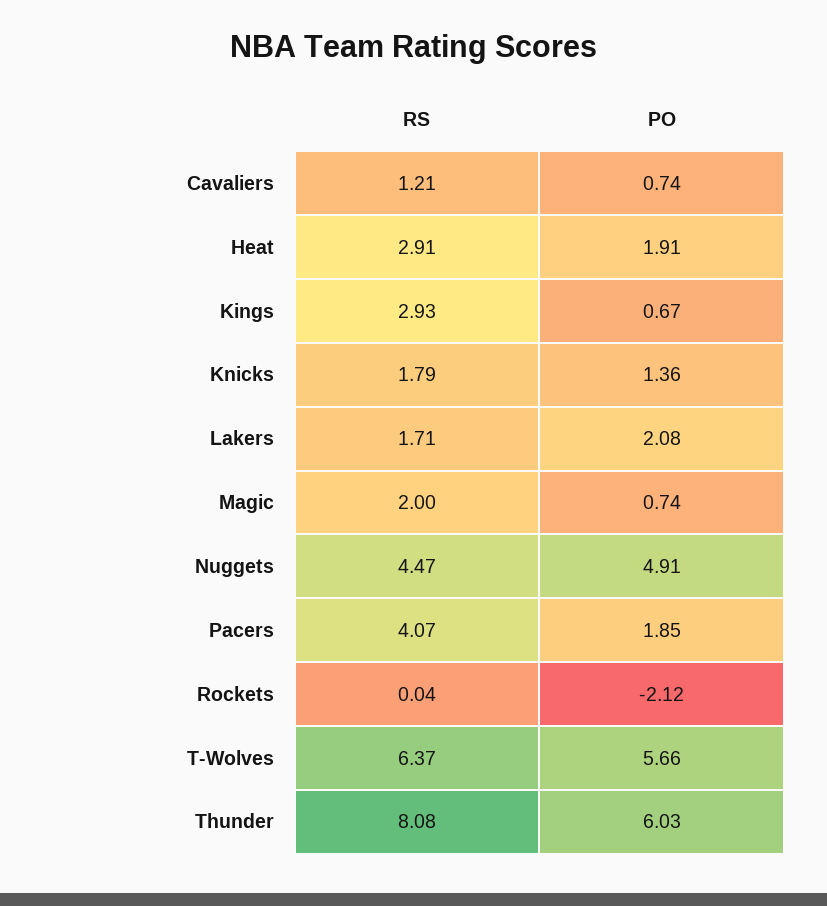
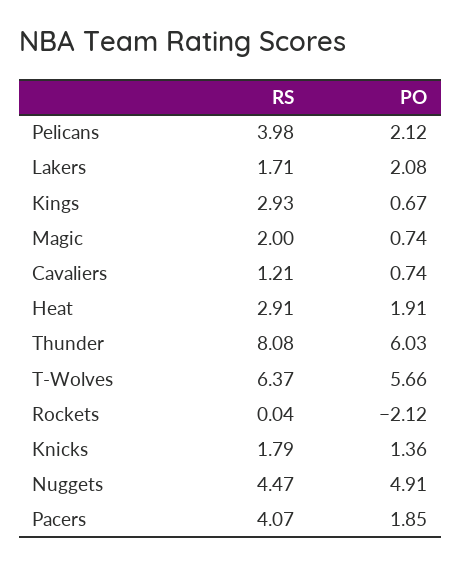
RS, Pelicans: none -> 3.98
PO, Pelicans: none -> 2.12

